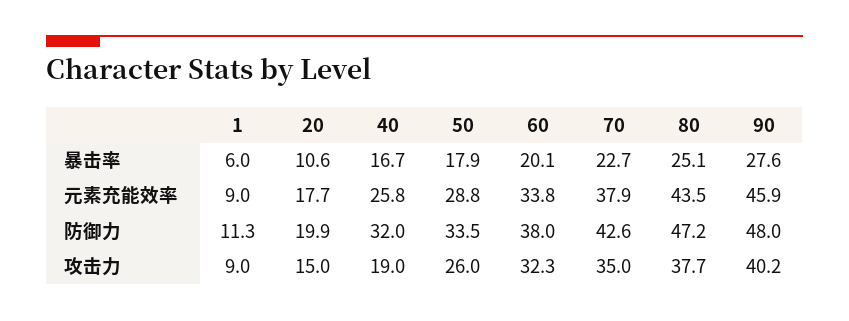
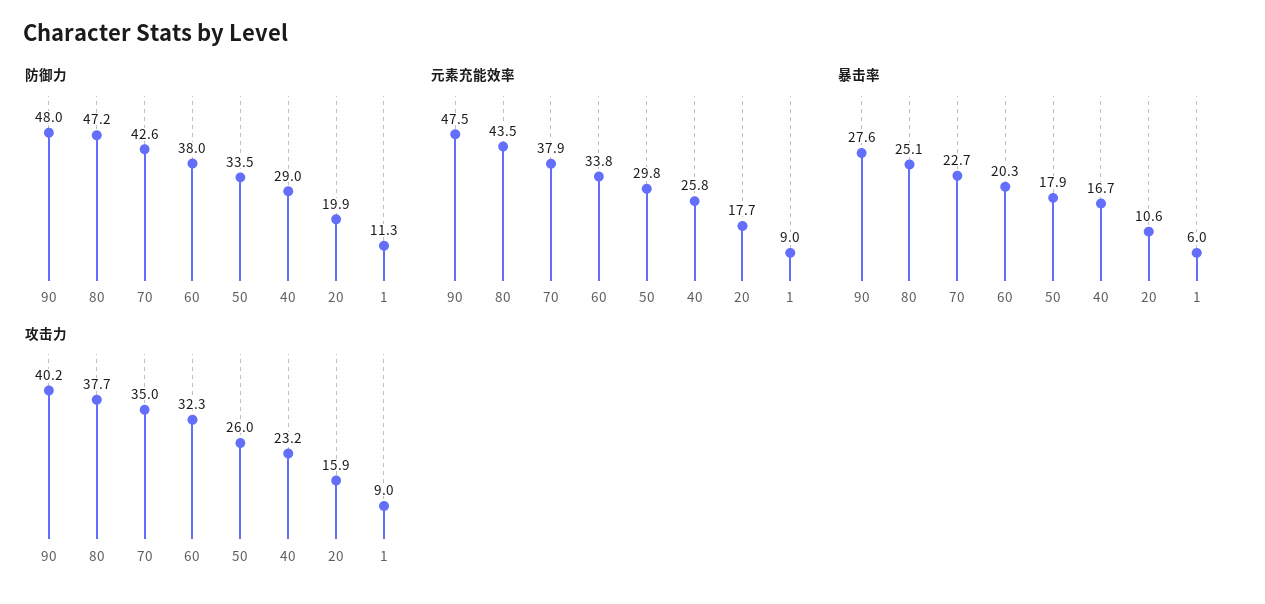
暴击率, 60: 20.1 -> 20.3
元素充能效率, 50: 28.8 -> 29.8
元素充能效率, 90: 45.9 -> 47.5
防御力, 40: 32 -> 29
攻击力, 20: 15 -> 15.9
攻击力, 40: 19 -> 23.2

